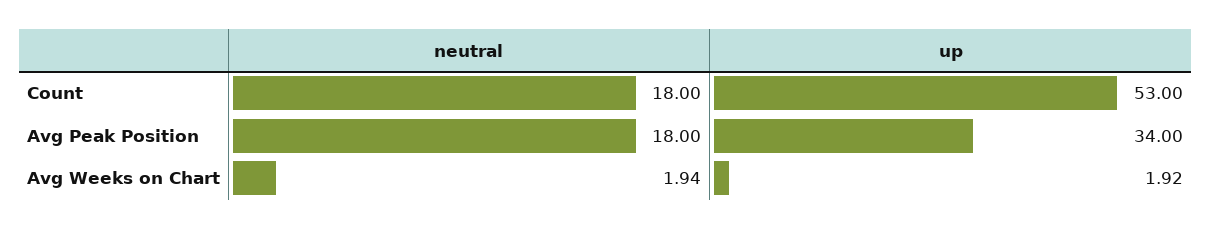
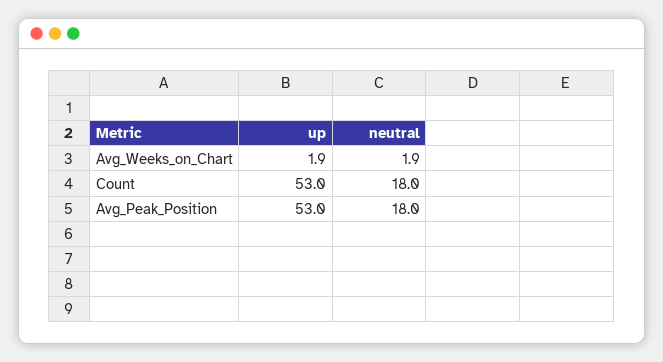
up, Avg Peak Position: 34 -> 53

